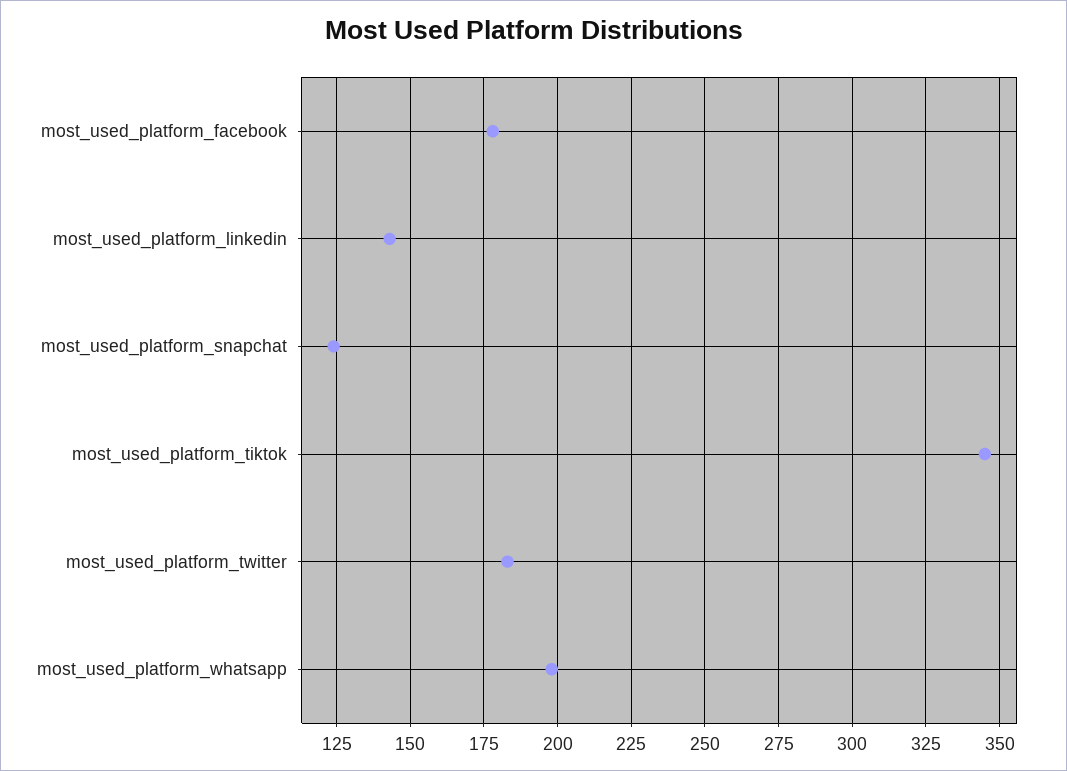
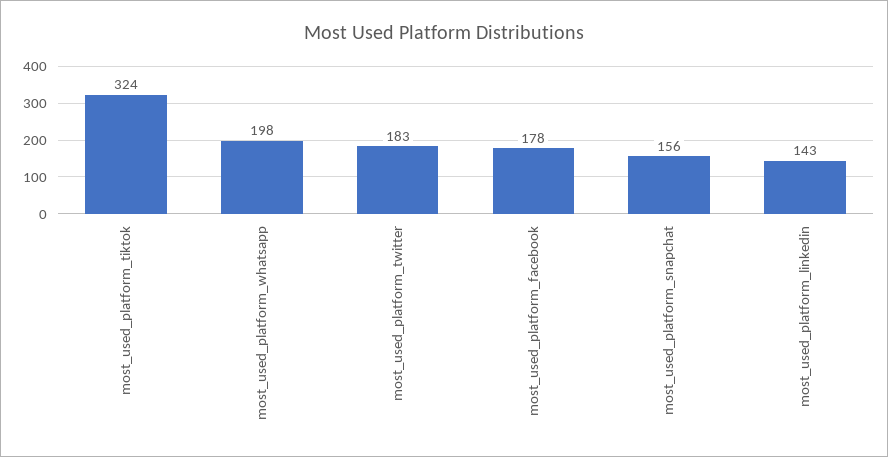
most_used_platform_snapchat: 125 -> 156
most_used_platform_tiktok: 345 -> 324

